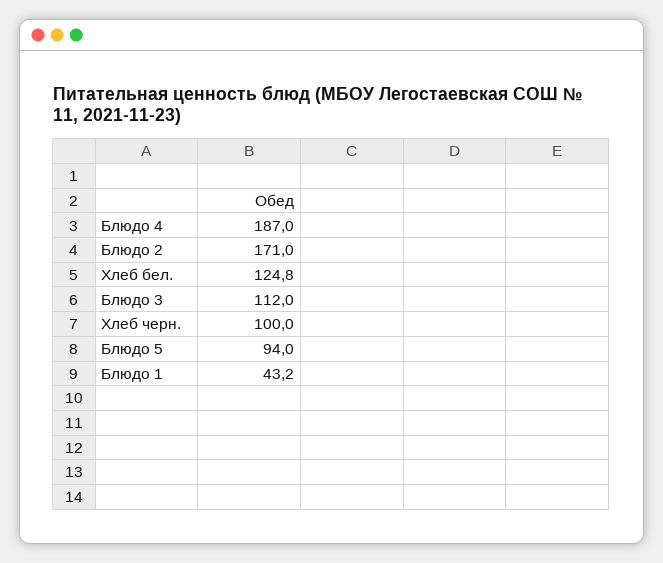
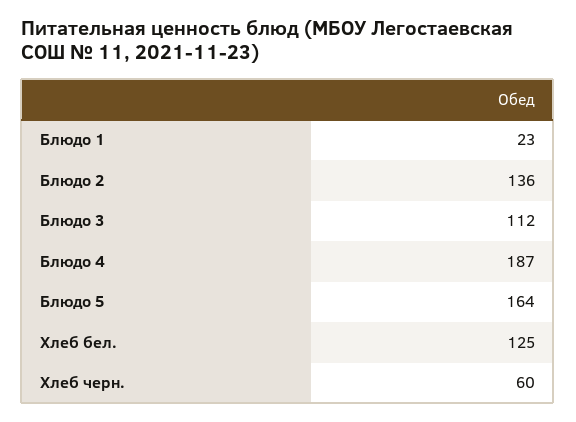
Блюдо 2: 171 -> 136
Хлеб черн.: 100 -> 60
Блюдо 5: 94 -> 164
Блюдо 1: 43.2 -> 23

